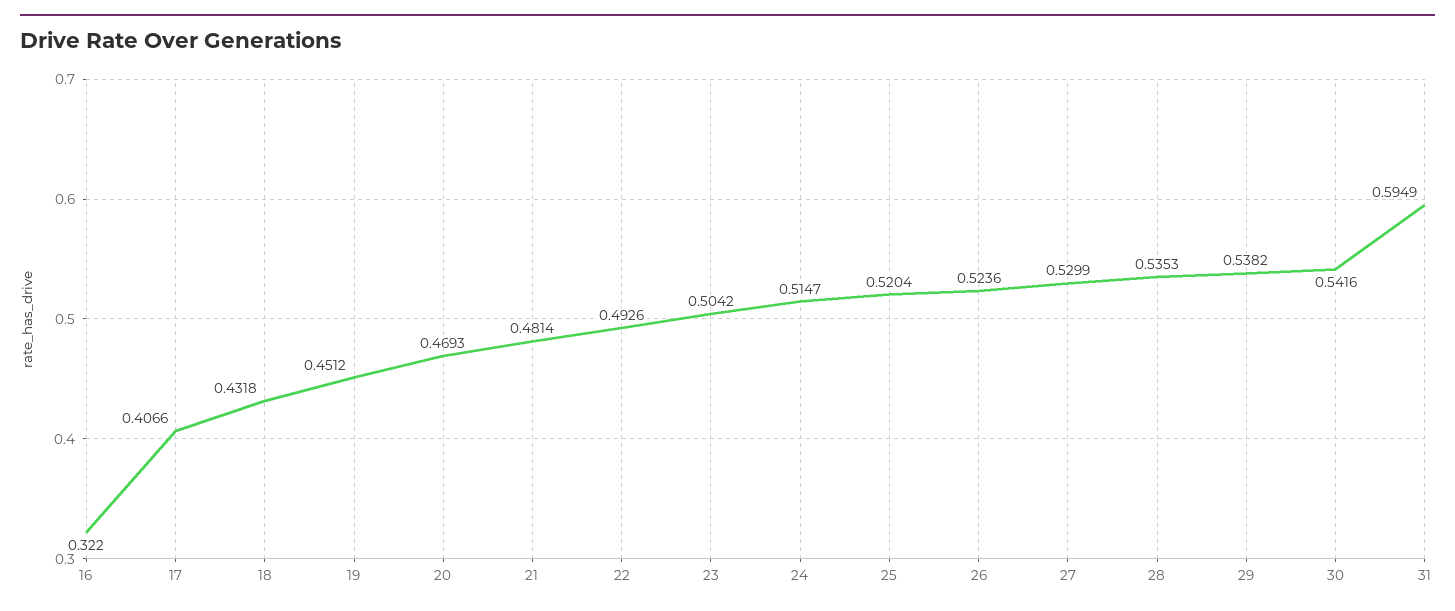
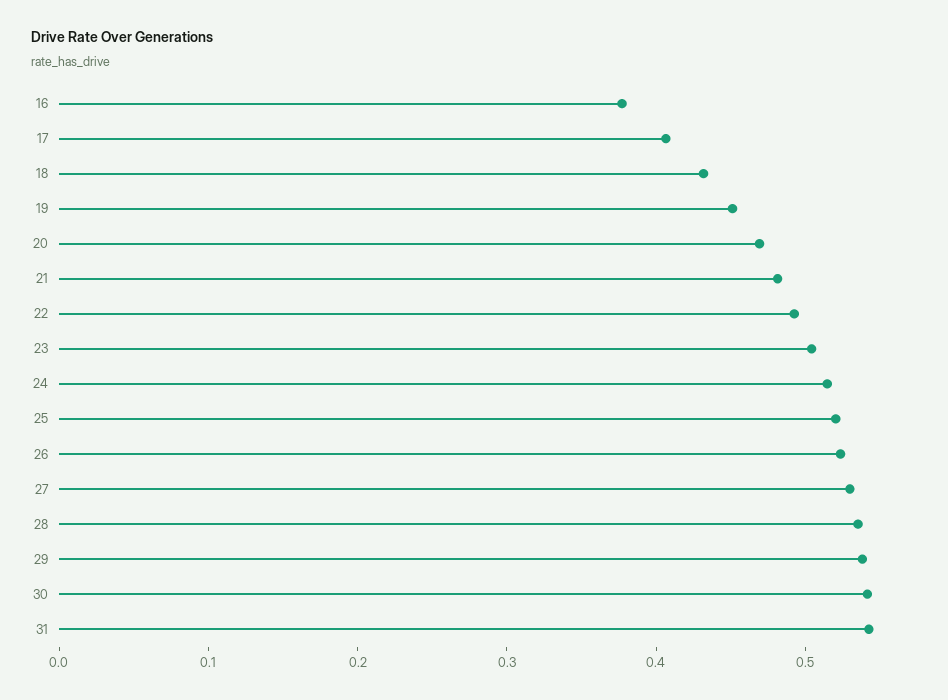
16: 0.322 -> 0.38
31: 0.5949 -> 0.54

